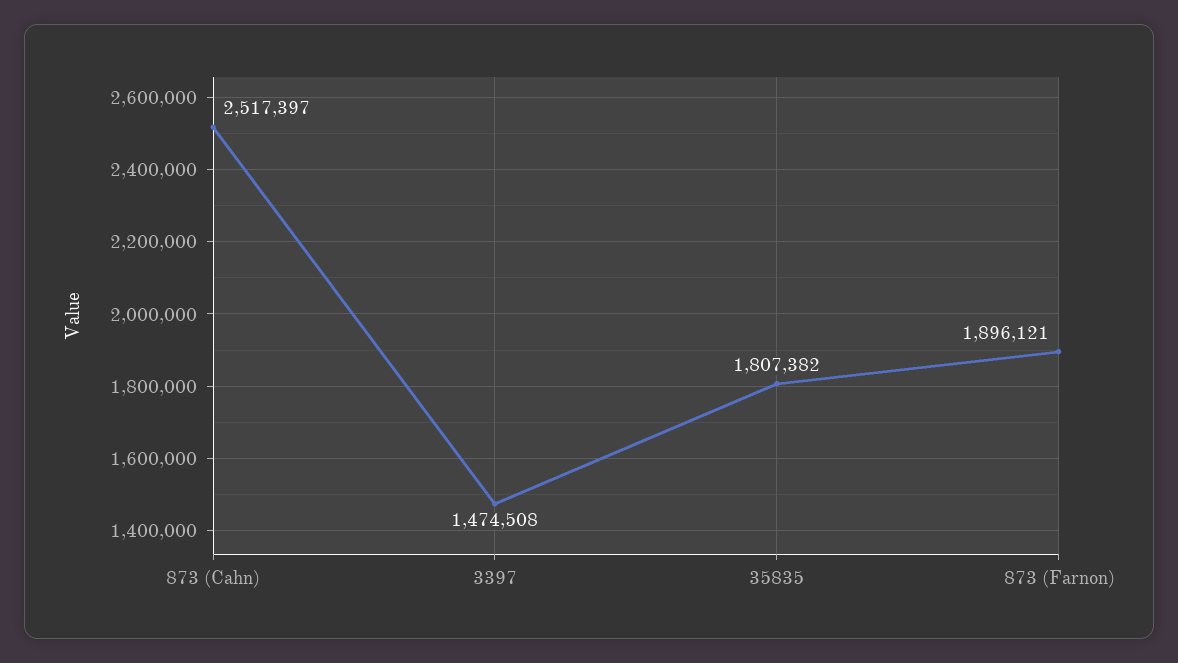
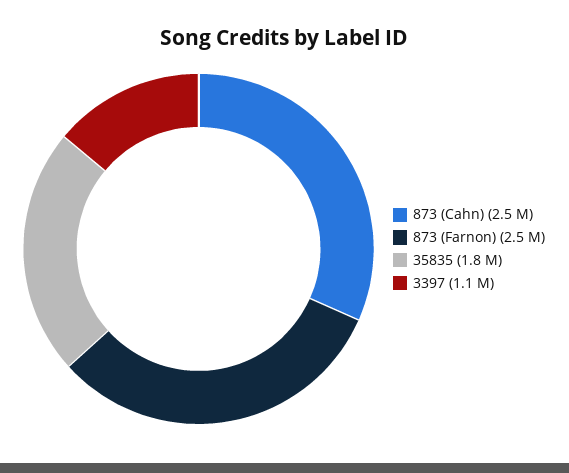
3397: 1474508 -> 1100000
873 (Farnon): 1896121 -> 2500000

